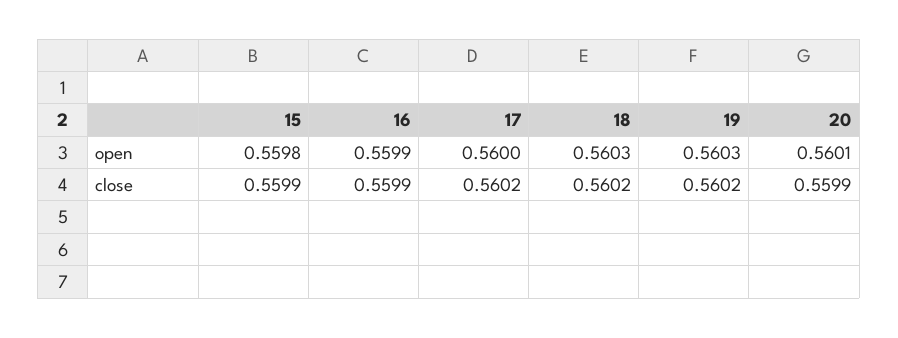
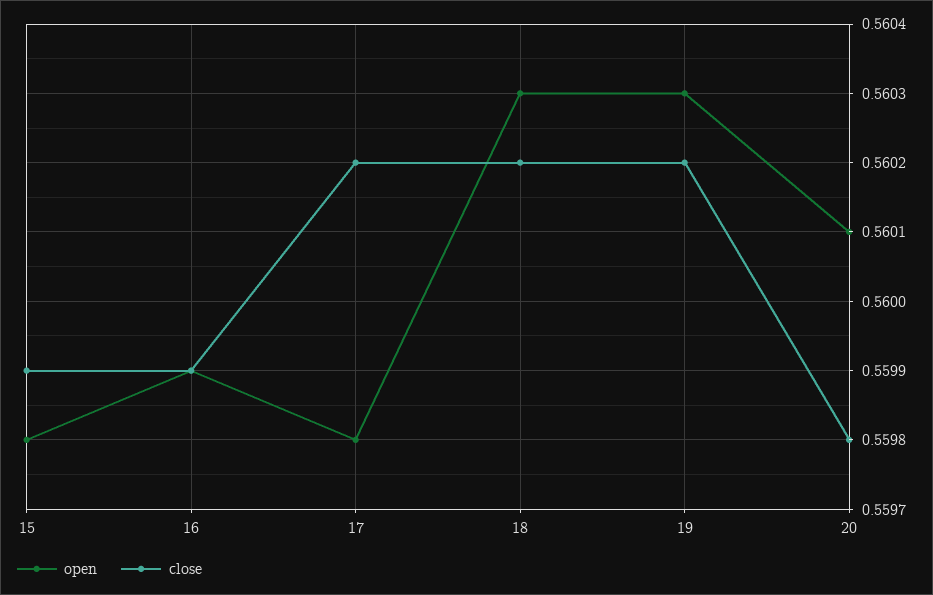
open, 17: 0.56 -> 0.5598
close, 20: 0.5599 -> 0.5598

